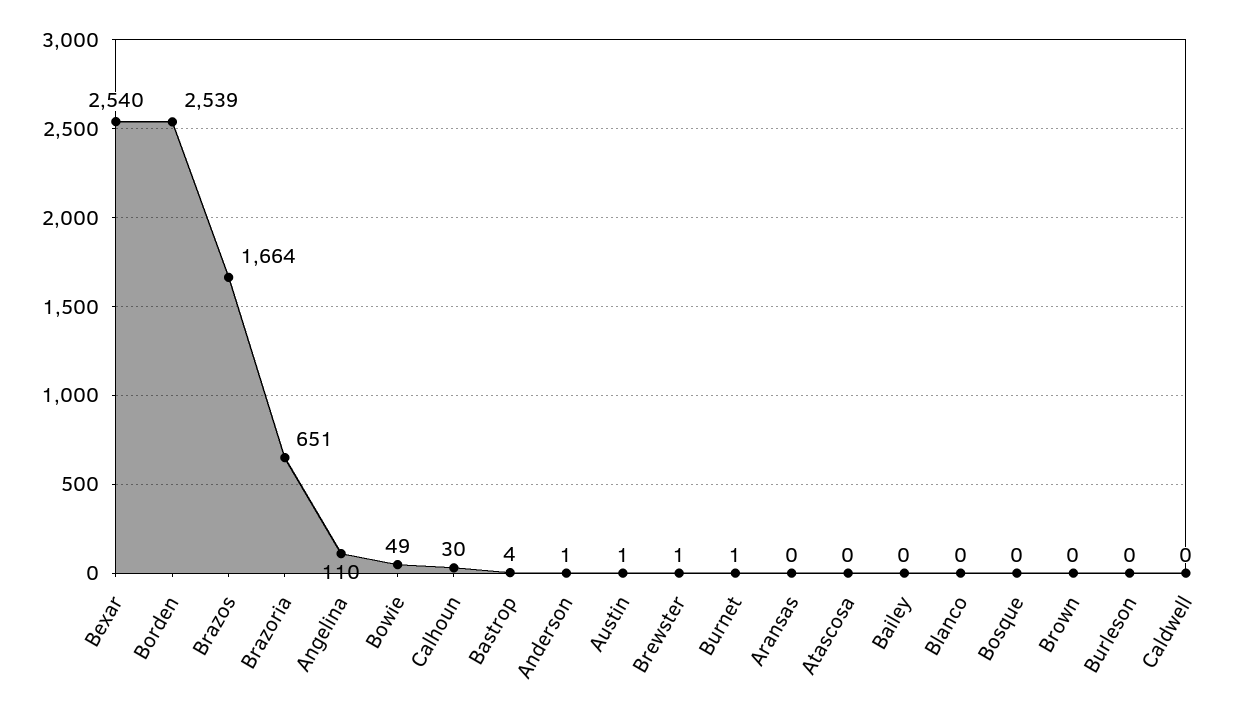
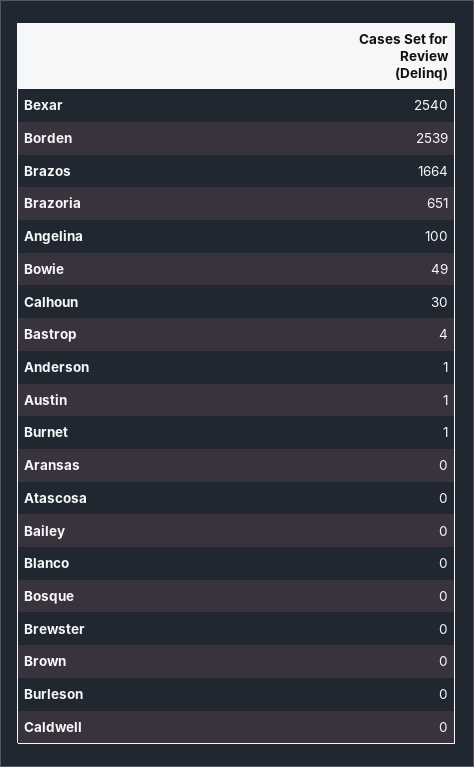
Angelina: 110 -> 100
Brewster: 1 -> 0

